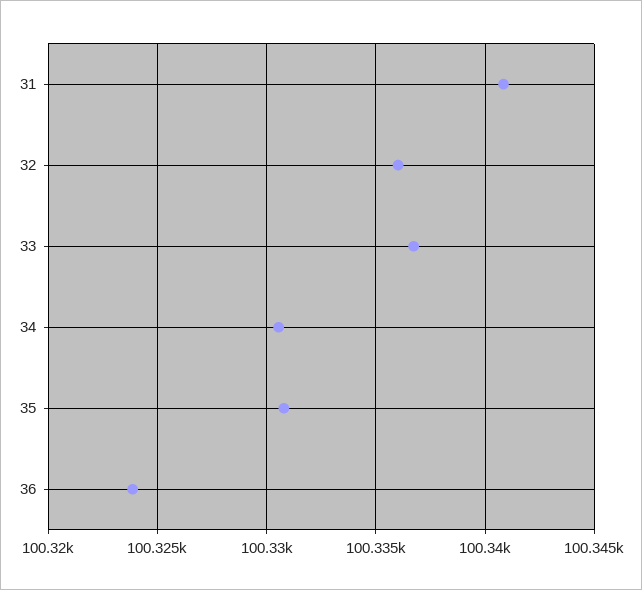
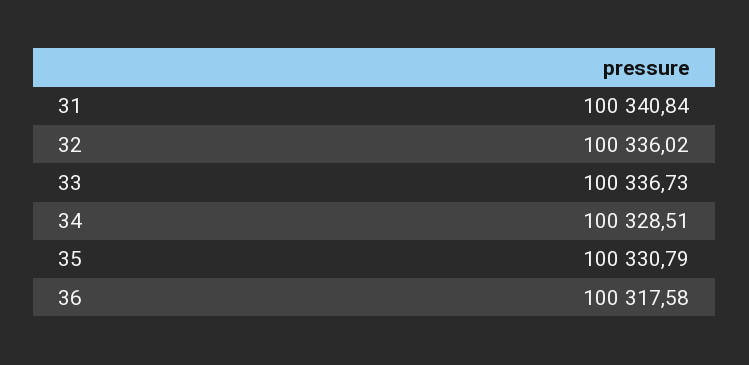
34: 100330.5 -> 100328.51
36: 100324 -> 100317.58

